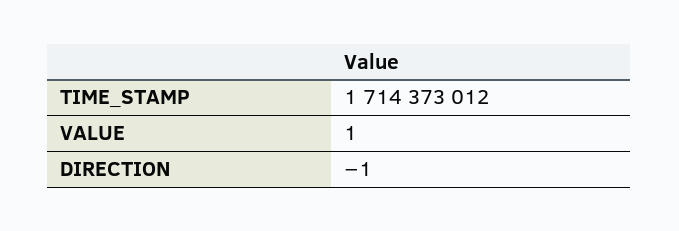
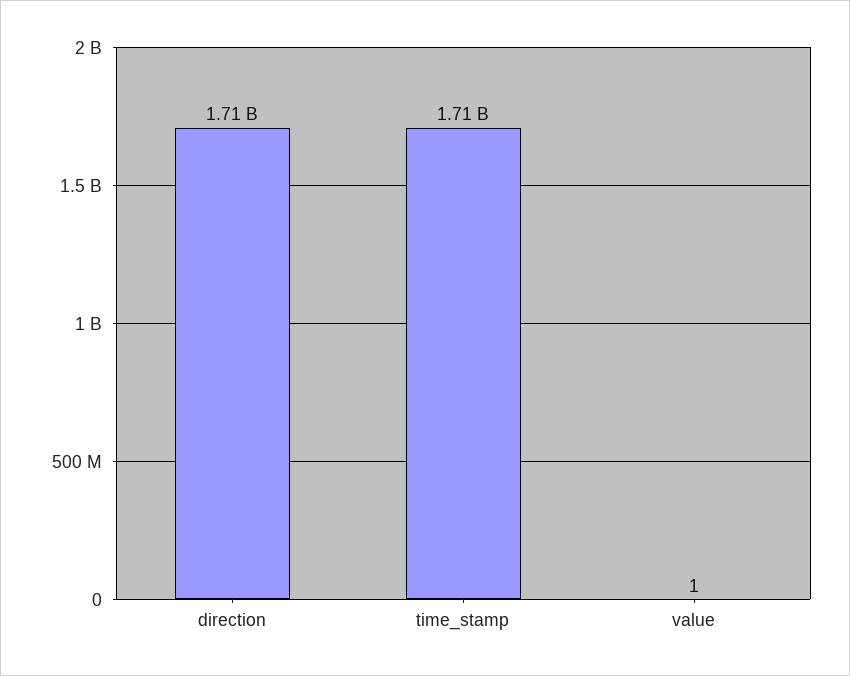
DIRECTION: -1 -> 1710000000

